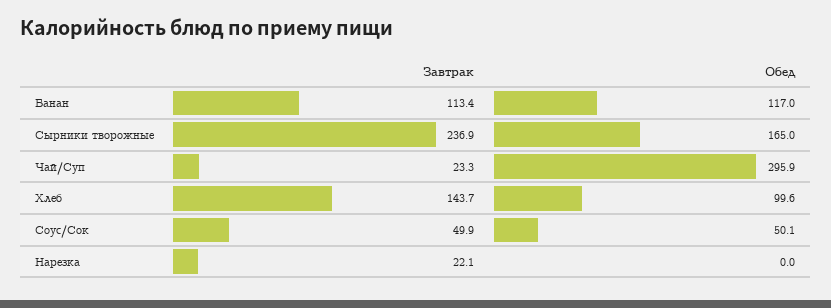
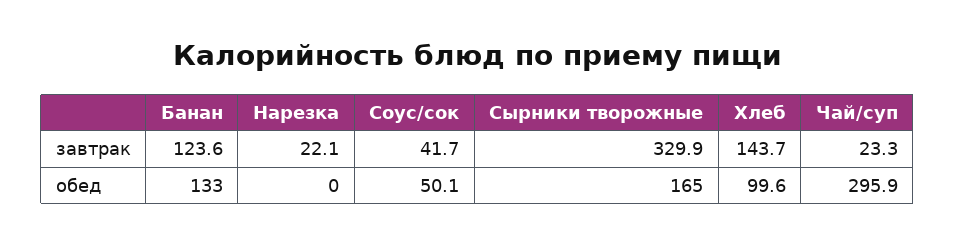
Завтрак, Банан: 113.4 -> 123.6
Обед, Банан: 117 -> 133
Завтрак, Сырники творожные: 236.9 -> 329.9
Завтрак, Соус/Сок: 49.9 -> 41.7

